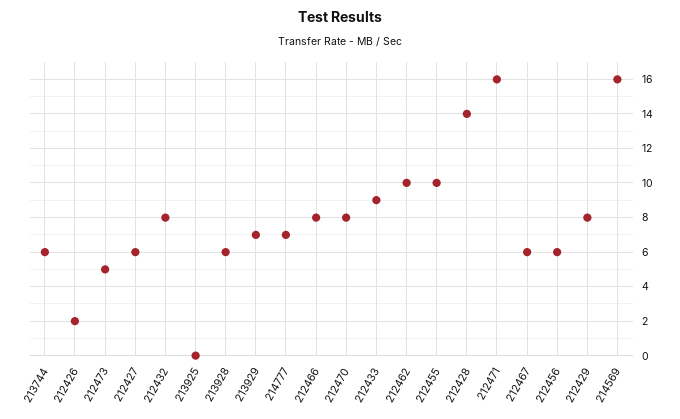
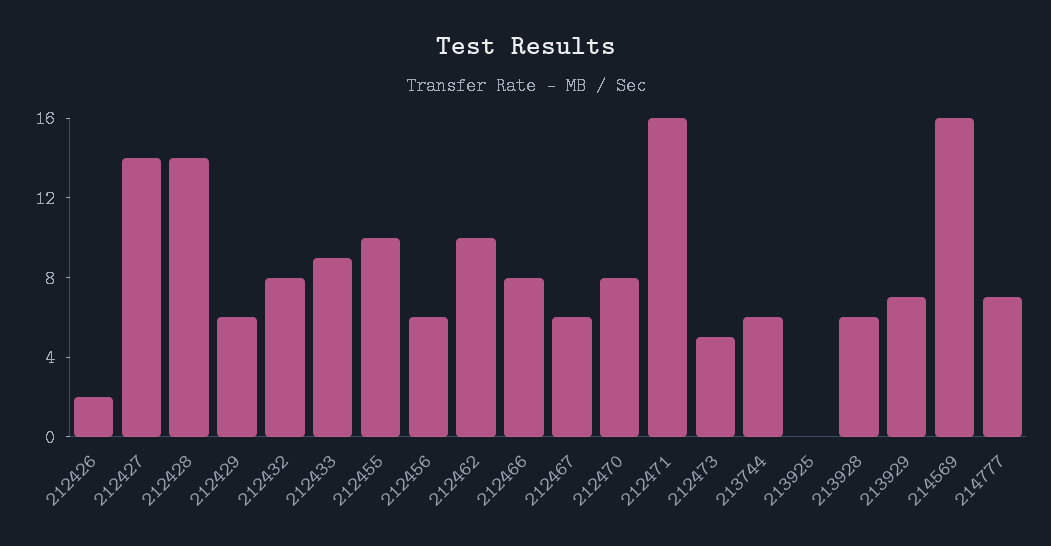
212427: 6 -> 14
212429: 8 -> 6

